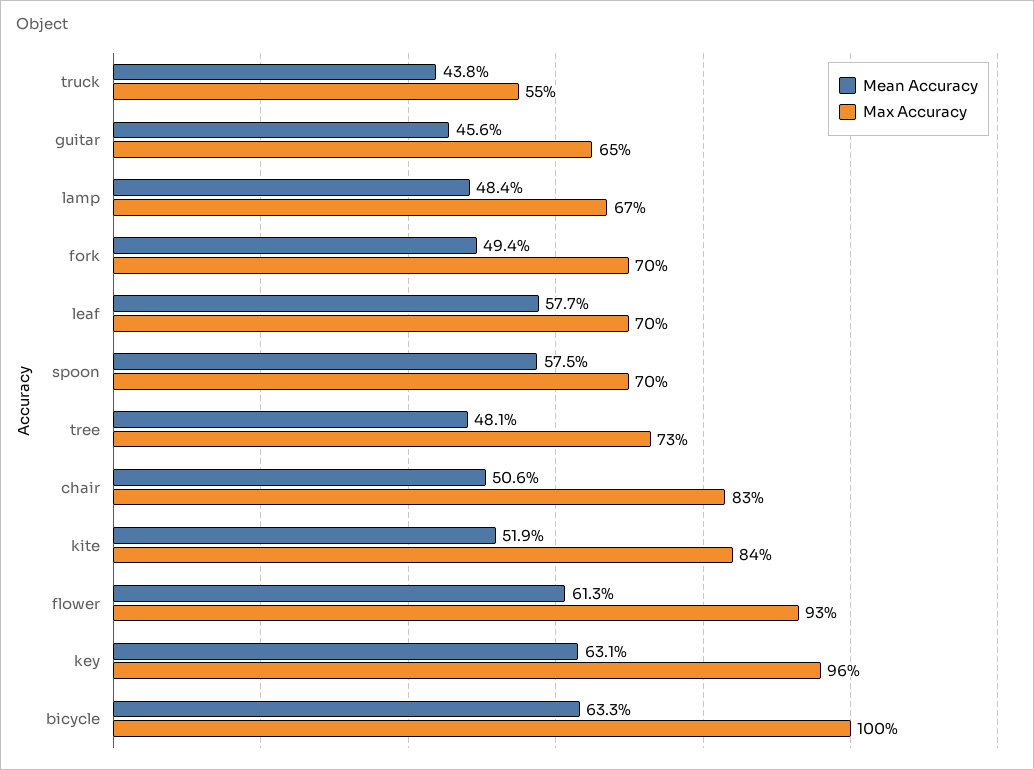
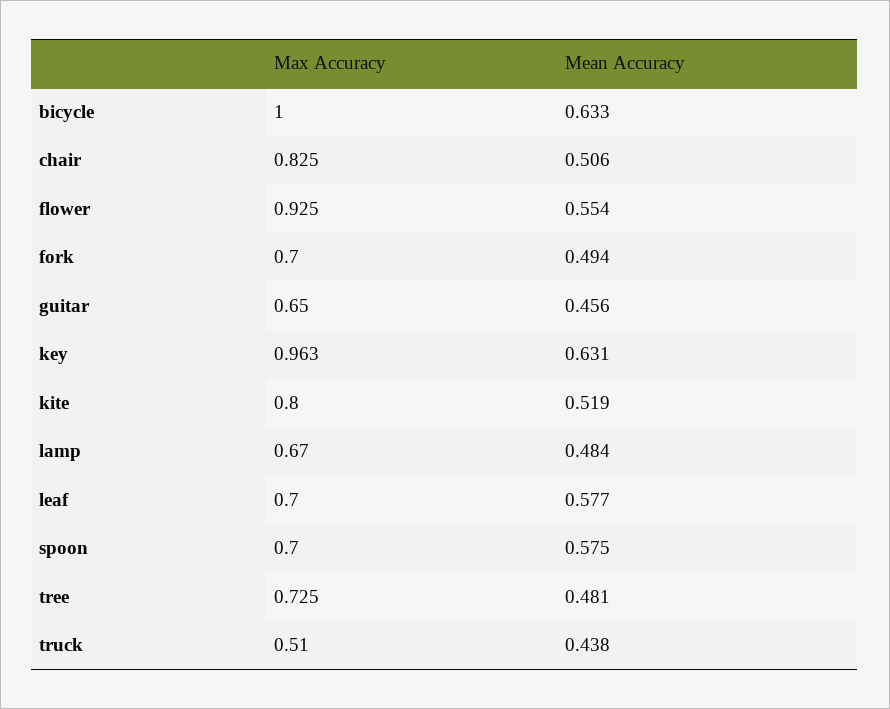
Max Accuracy, truck: 0.55 -> 0.51
Max Accuracy, kite: 0.84 -> 0.8
Mean Accuracy, flower: 0.613 -> 0.554

